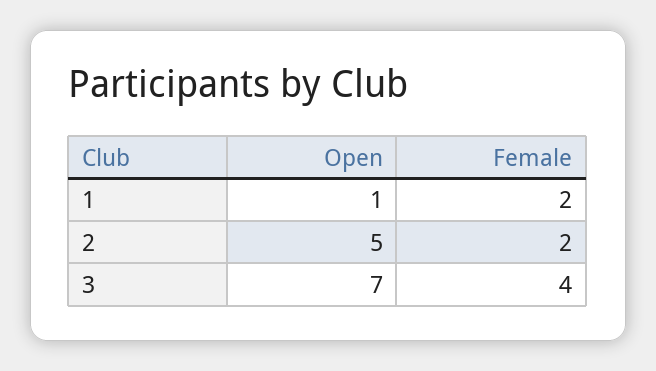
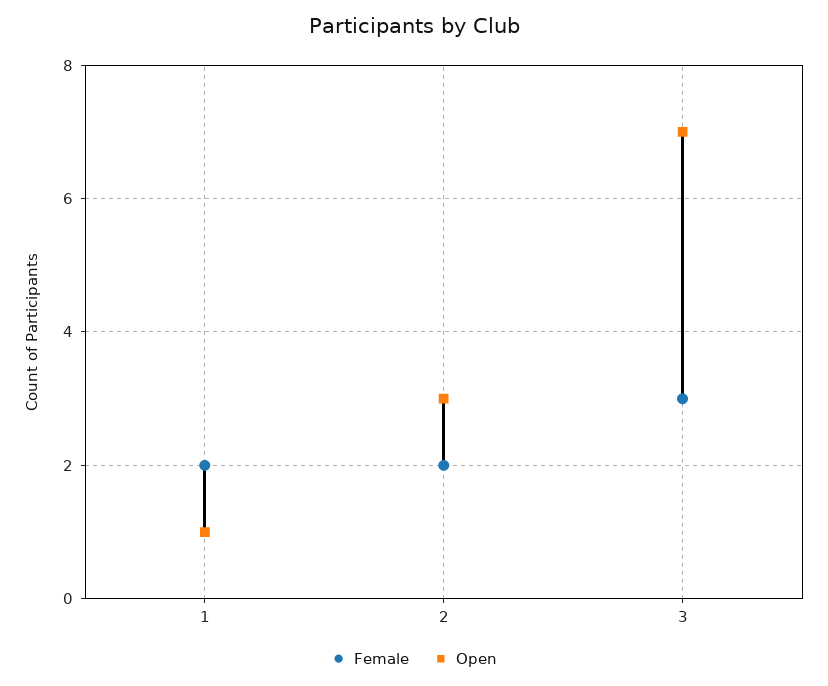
Open, 2: 5 -> 3
Female, 3: 4 -> 3

